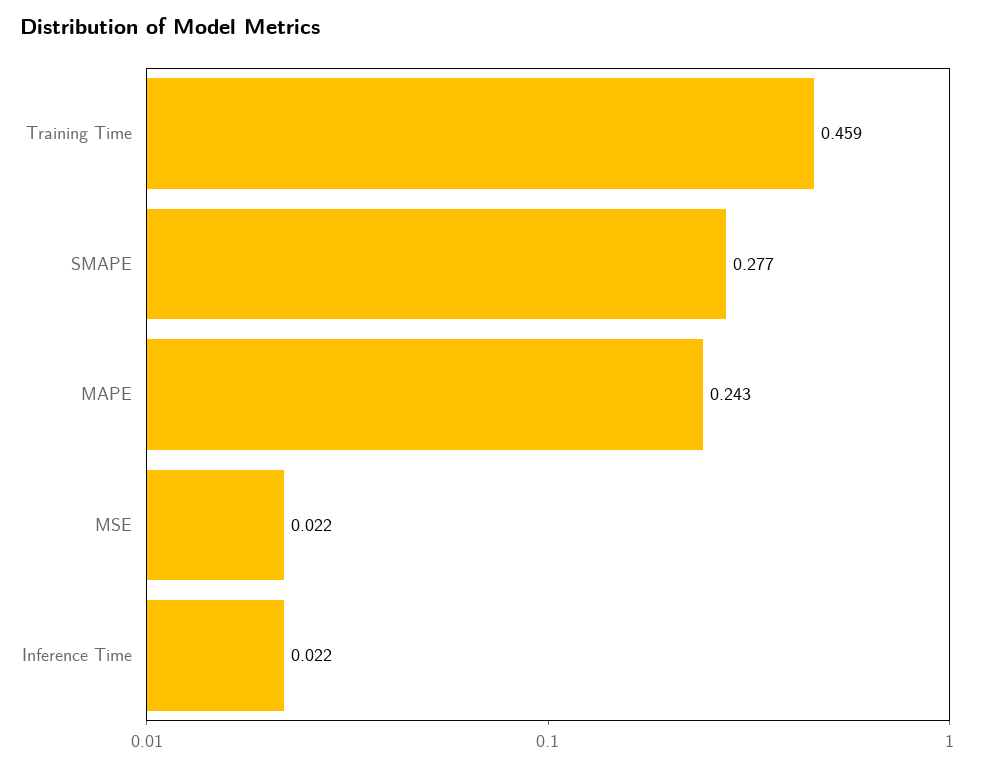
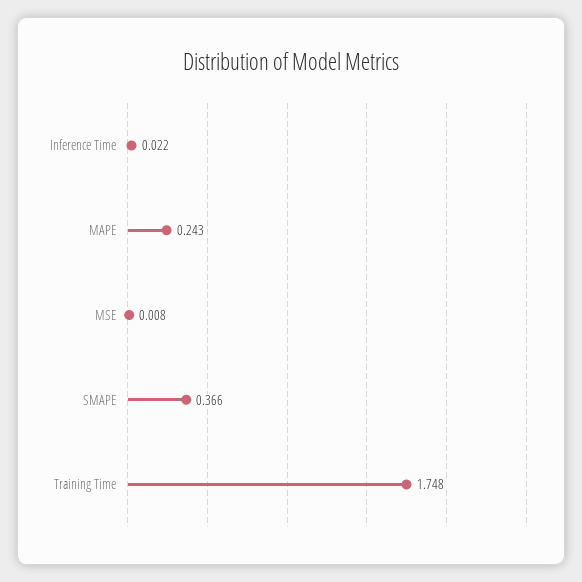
Training Time: 0.459 -> 1.748
SMAPE: 0.277 -> 0.366
MSE: 0.022 -> 0.008

